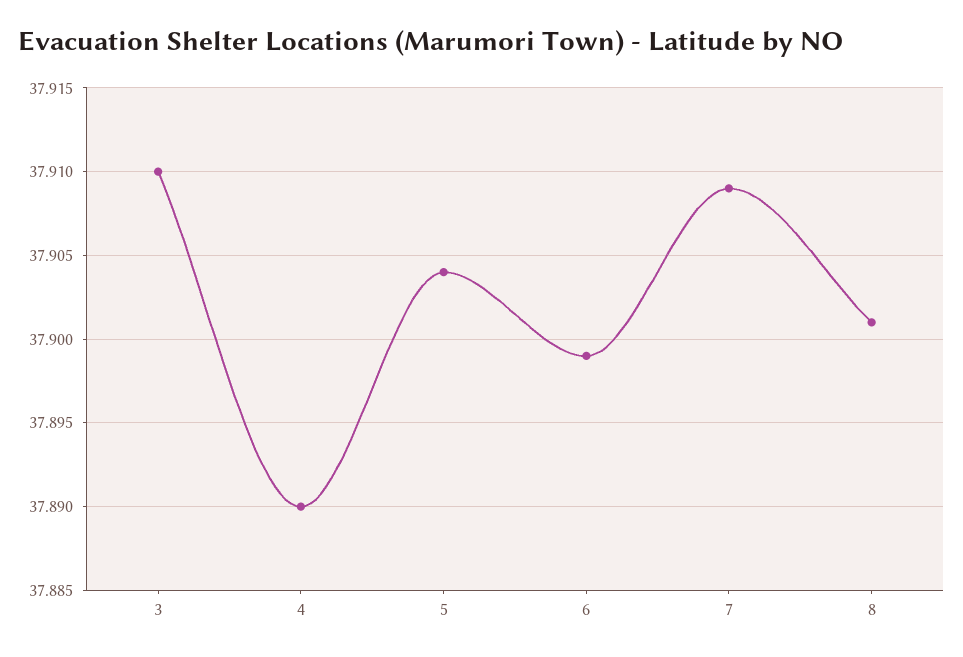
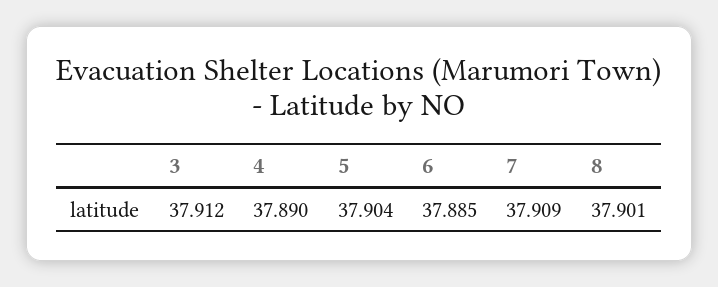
3: 37.91 -> 37.912
6: 37.899 -> 37.885

